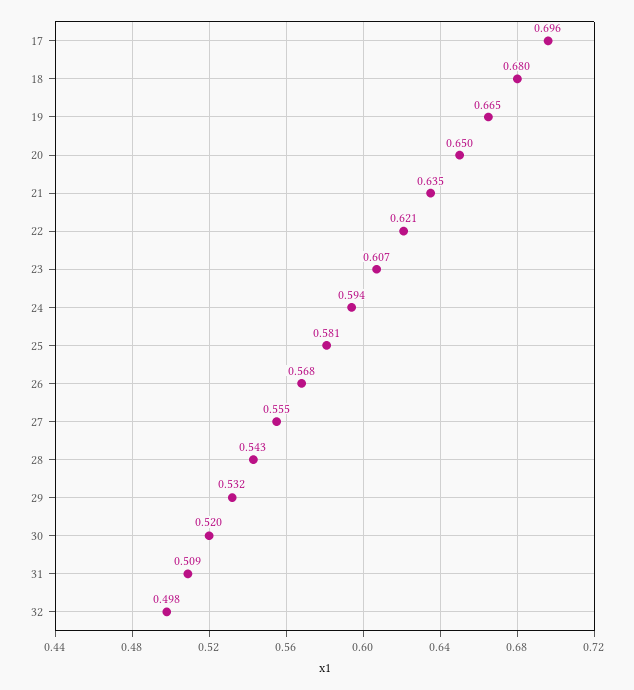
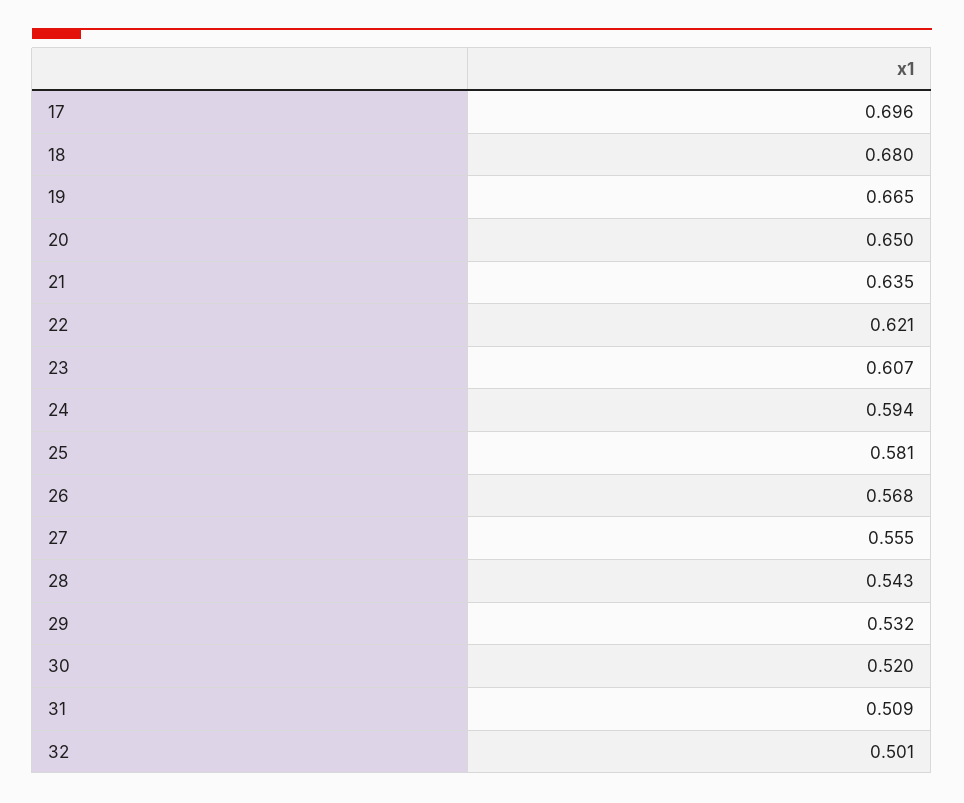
32: 0.498 -> 0.501

